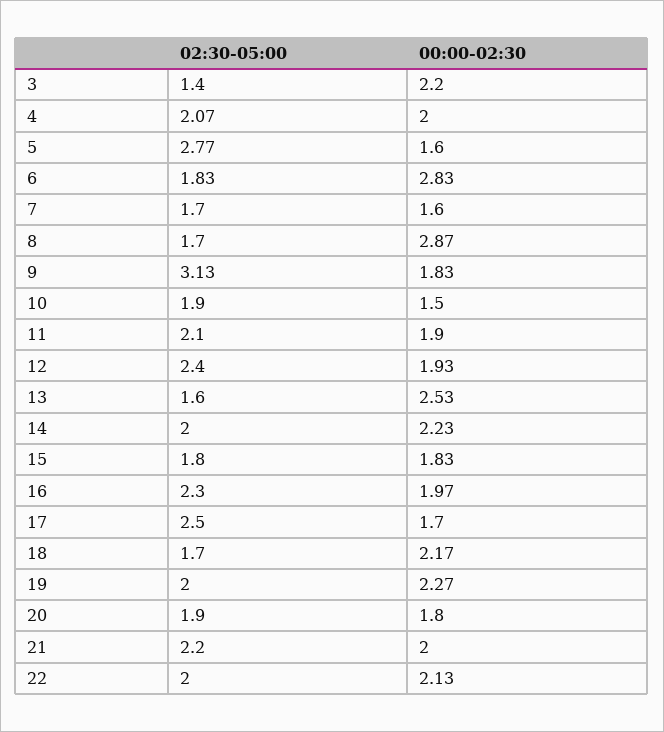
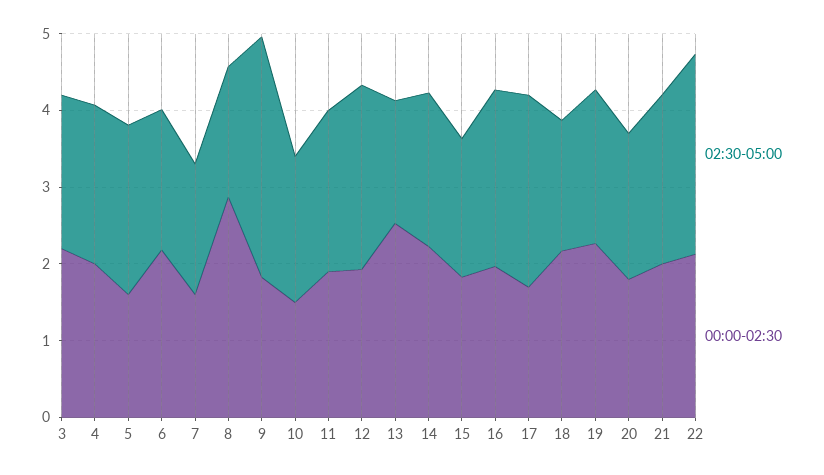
02:30-05:00, 3: 1.4 -> 2
02:30-05:00, 5: 2.77 -> 2.2
00:00-02:30, 6: 2.83 -> 2.2
02:30-05:00, 22: 2 -> 2.6

